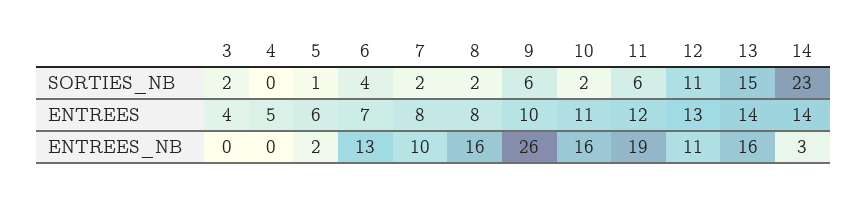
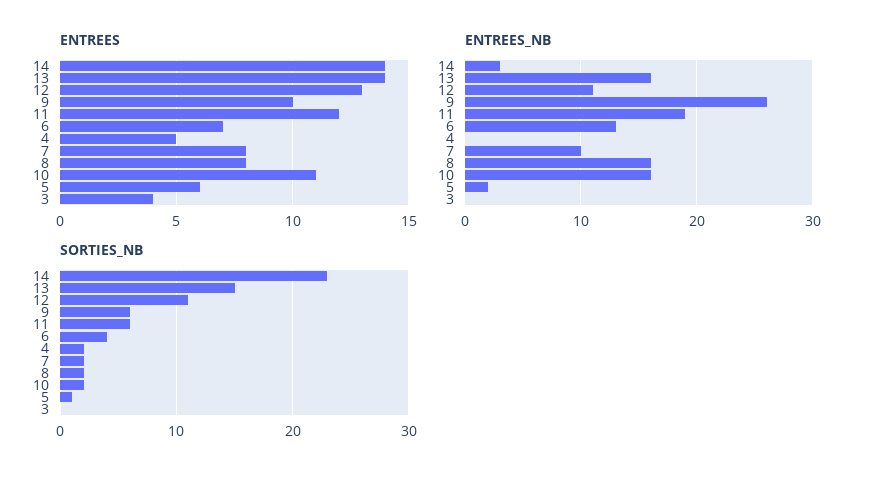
SORTIES_NB, 3: 2 -> 0
SORTIES_NB, 4: 0 -> 2

